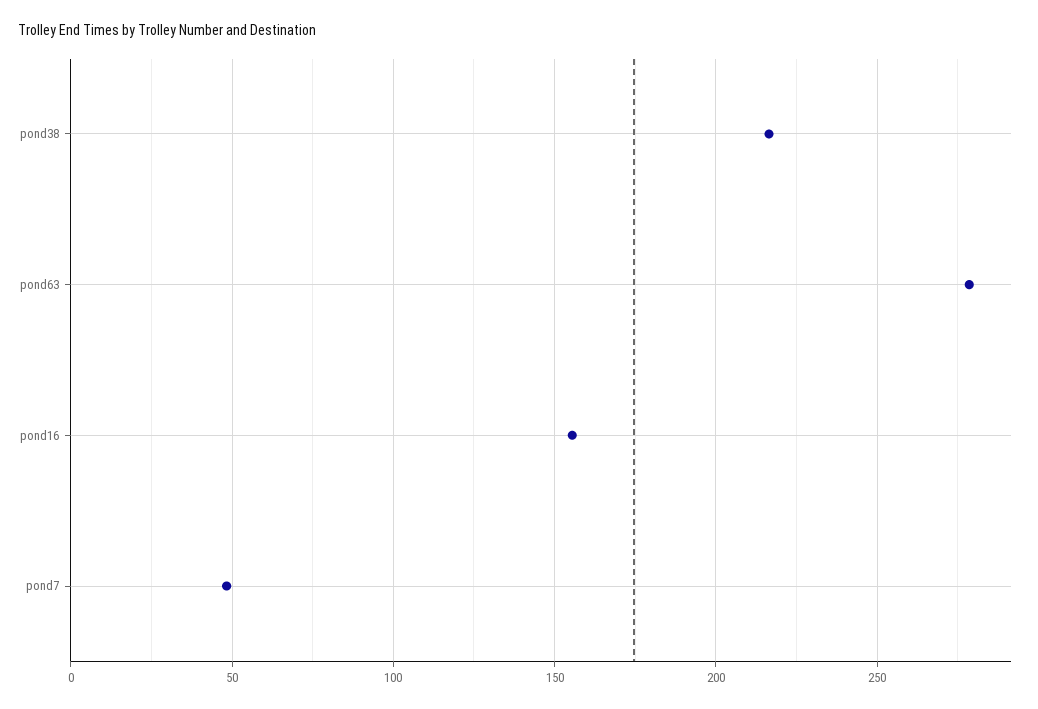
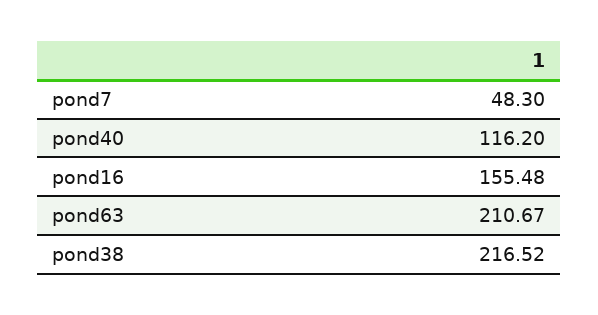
pond63: 280 -> 210.67
pond40: none -> 116.2

